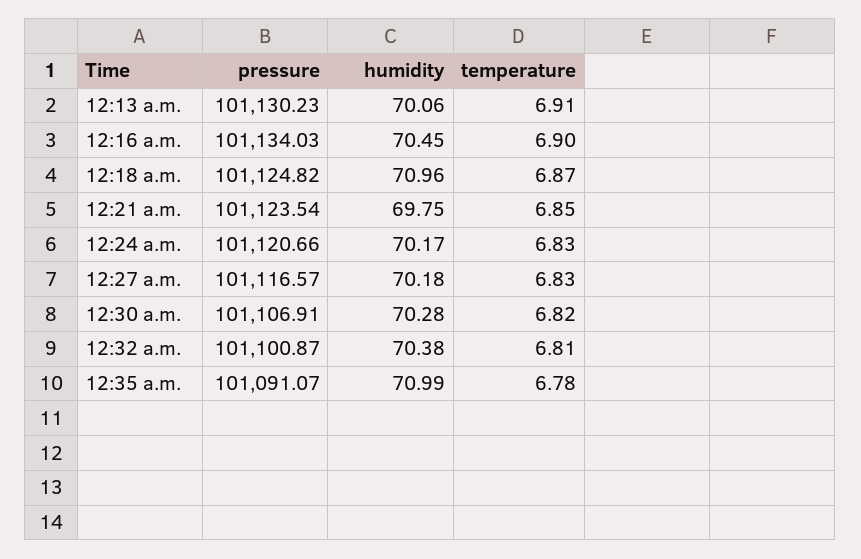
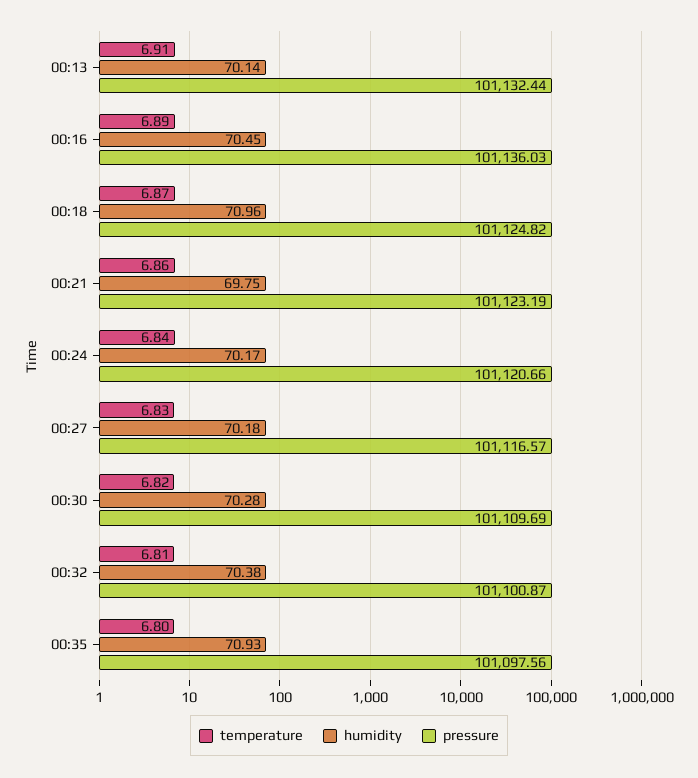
pressure, 12:13 a.m.: 101130.23 -> 101132.44
humidity, 12:13 a.m.: 70.06 -> 70.14
pressure, 12:16 a.m.: 101134.03 -> 101136.03
temperature, 12:16 a.m.: 6.9 -> 6.89
pressure, 12:21 a.m.: 101123.54 -> 101123.19
temperature, 12:21 a.m.: 6.85 -> 6.86
temperature, 12:24 a.m.: 6.83 -> 6.84
pressure, 12:30 a.m.: 101106.91 -> 101109.69
pressure, 12:35 a.m.: 101091.07 -> 101097.56
humidity, 12:35 a.m.: 70.99 -> 70.93
temperature, 12:35 a.m.: 6.78 -> 6.8

